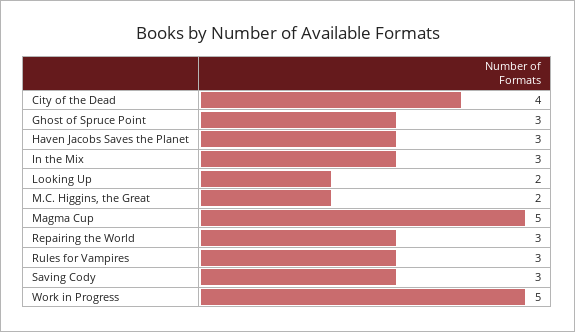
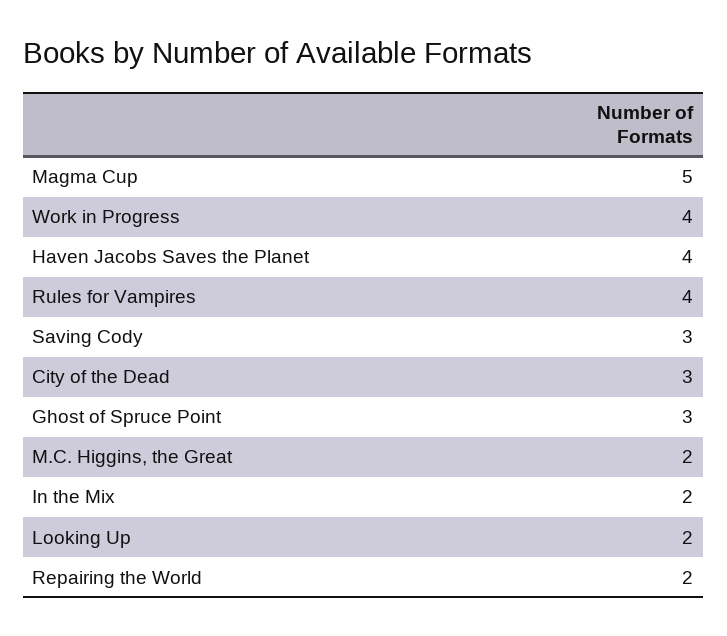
City of the Dead: 4 -> 3
Haven Jacobs Saves the Planet: 3 -> 4
In the Mix: 3 -> 2
Repairing the World: 3 -> 2
Rules for Vampires: 3 -> 4
Work in Progress: 5 -> 4

